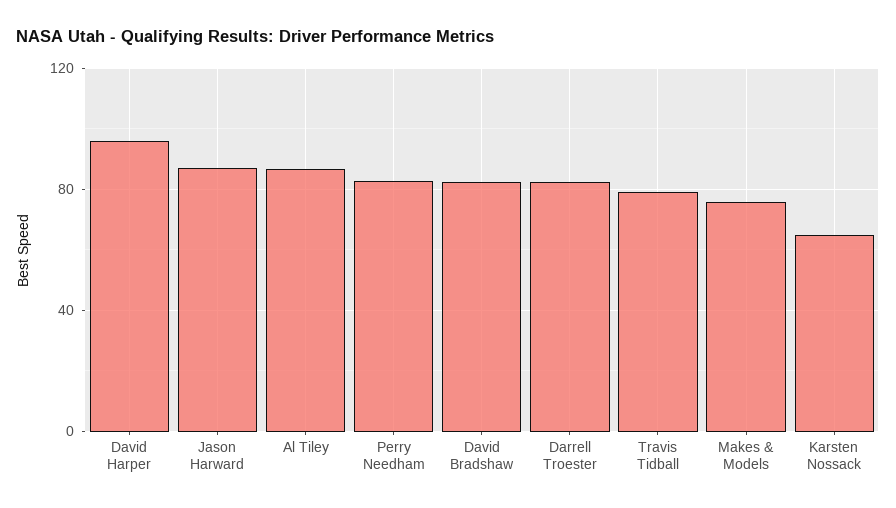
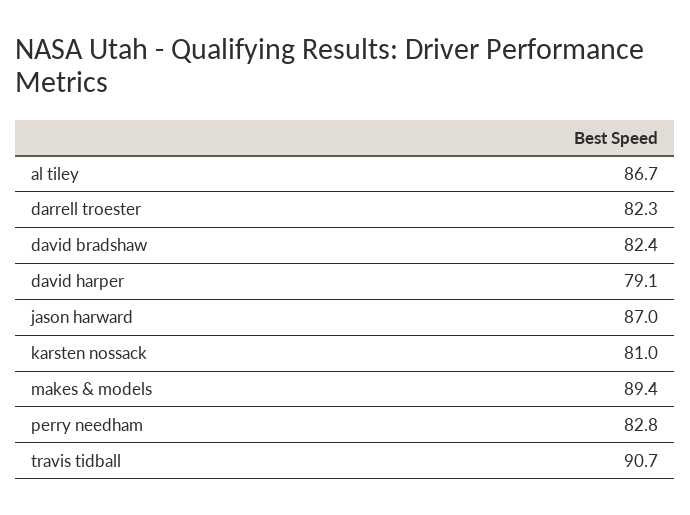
David Harper: 95 -> 79.1
Travis Tidball: 80 -> 90.7
Makes & Models: 75 -> 89.4
Karsten Nossack: 65 -> 81

